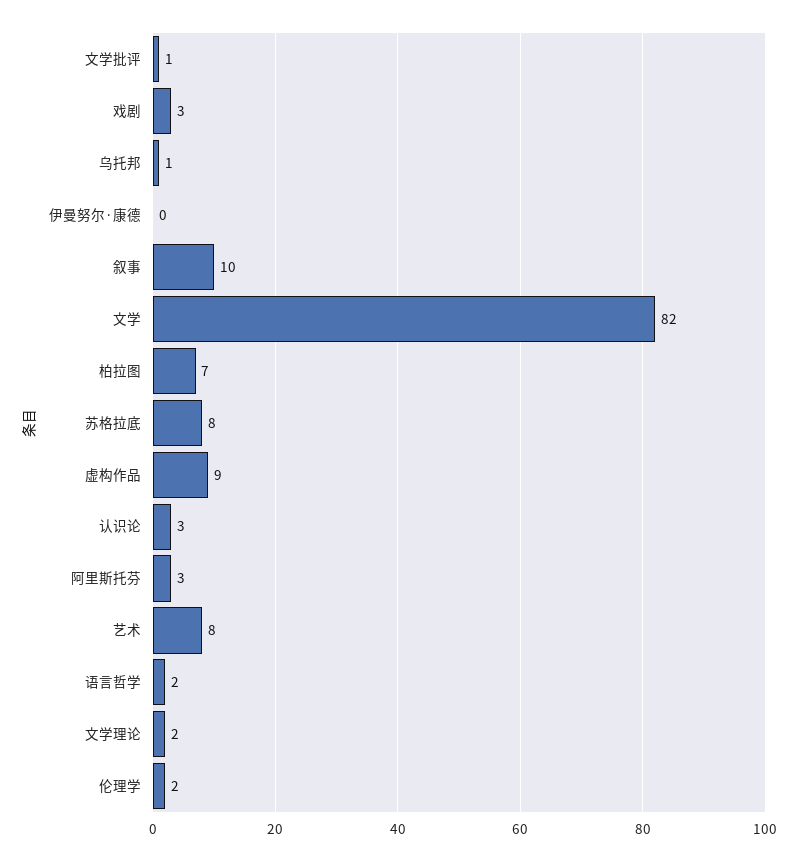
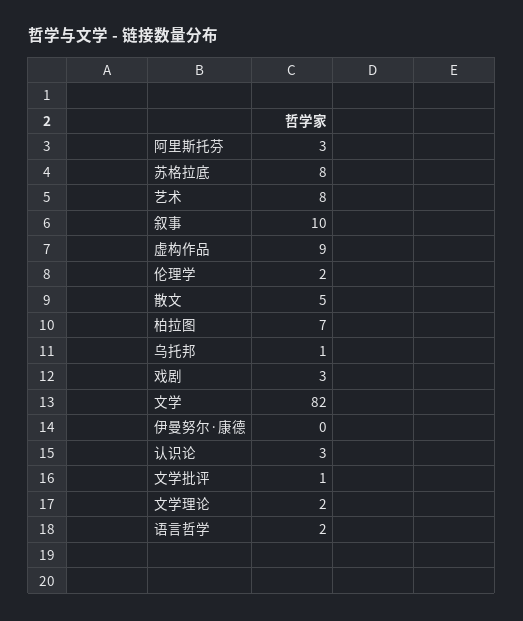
散文: none -> 5

